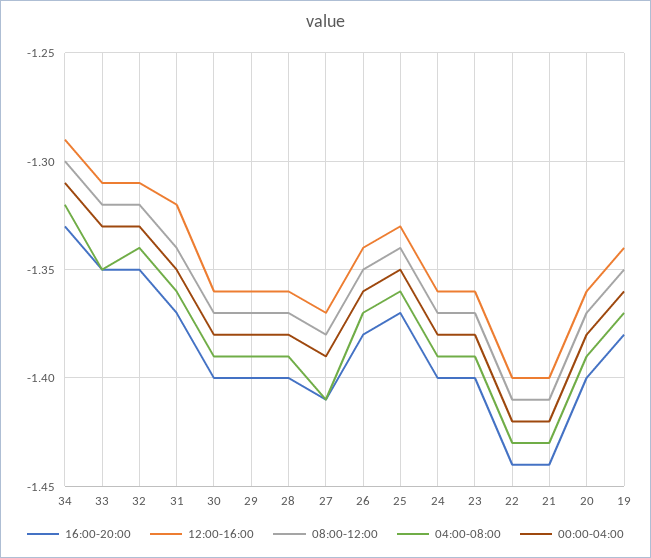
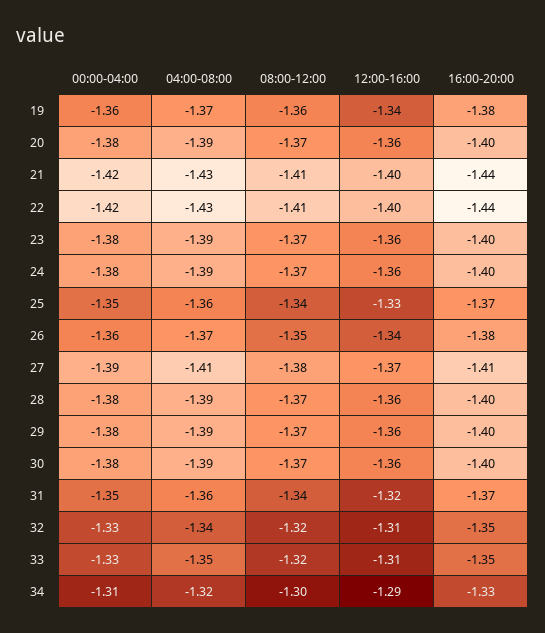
08:00-12:00, 19: -1.35 -> -1.36

